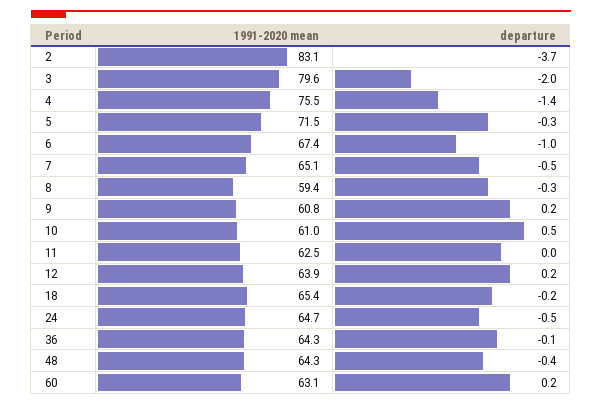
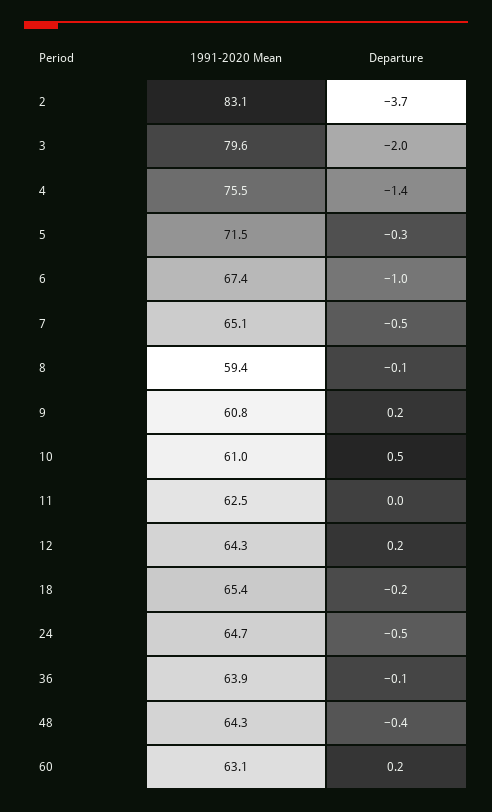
departure, 8: -0.3 -> -0.1
1991-2020 mean, 12: 63.9 -> 64.3
1991-2020 mean, 36: 64.3 -> 63.9

